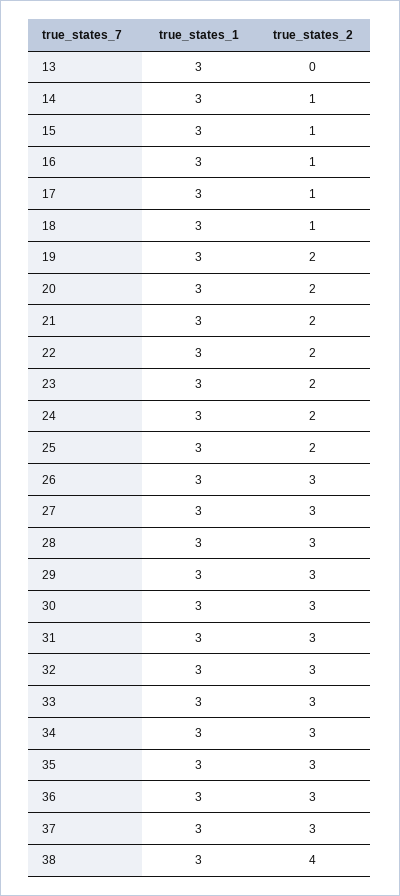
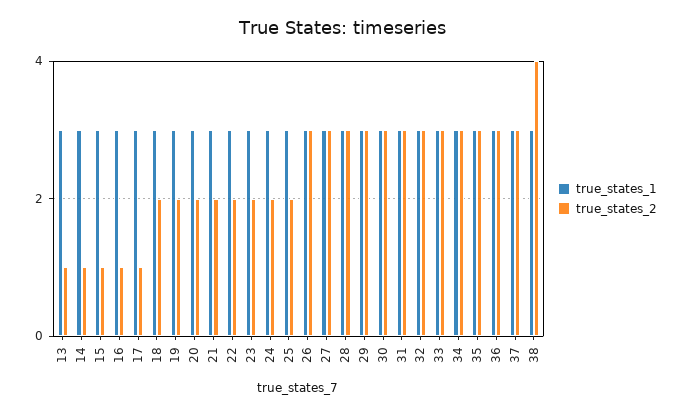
true_states_2, 13: 0 -> 1
true_states_2, 18: 1 -> 2

